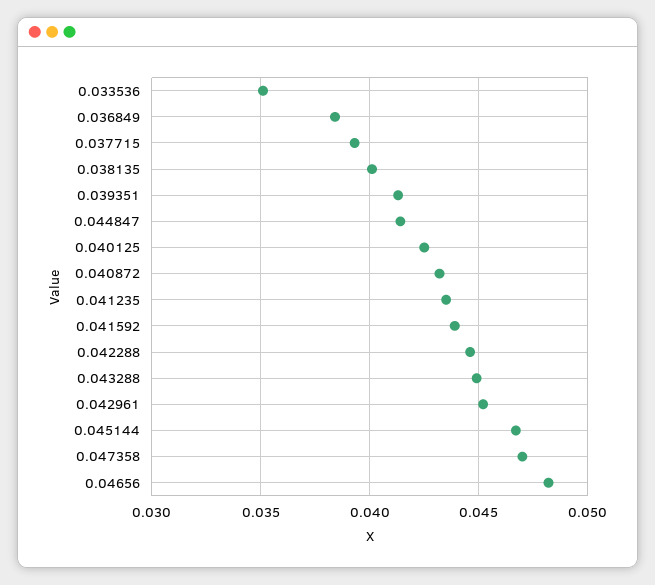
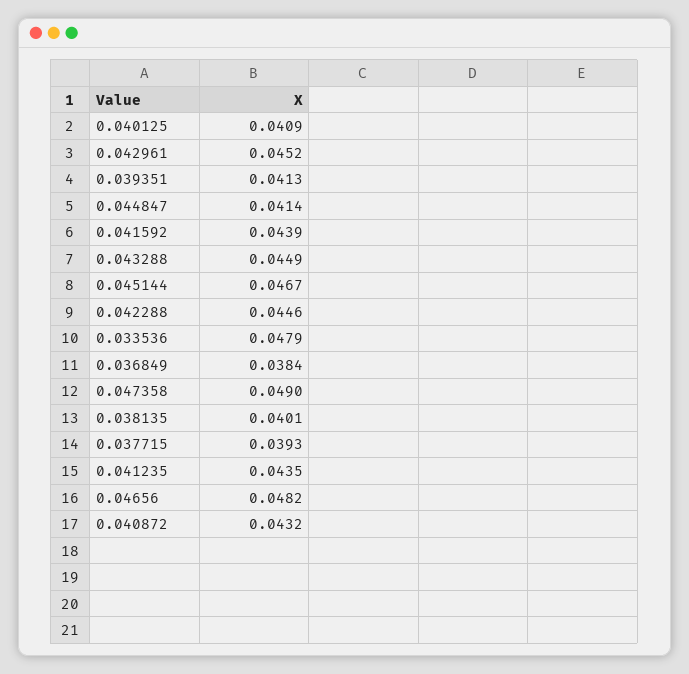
0.033536: 0.035 -> 0.0479
0.040125: 0.0425 -> 0.0409
0.047358: 0.047 -> 0.049

